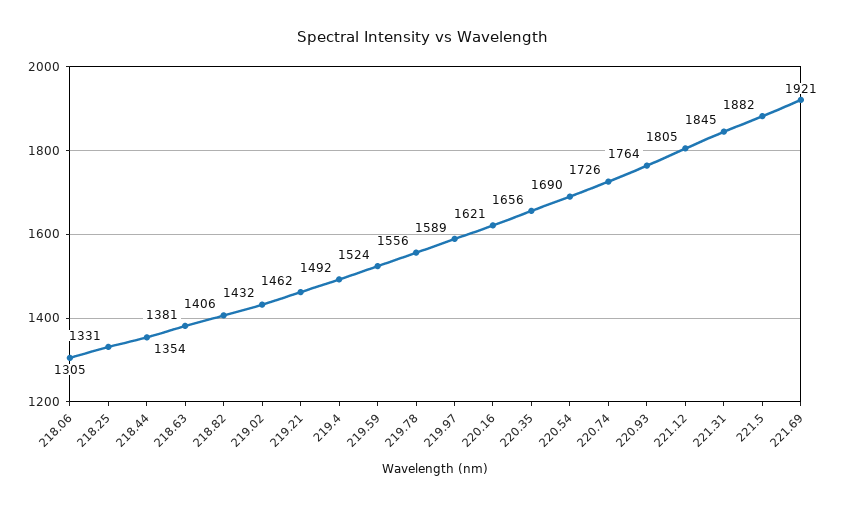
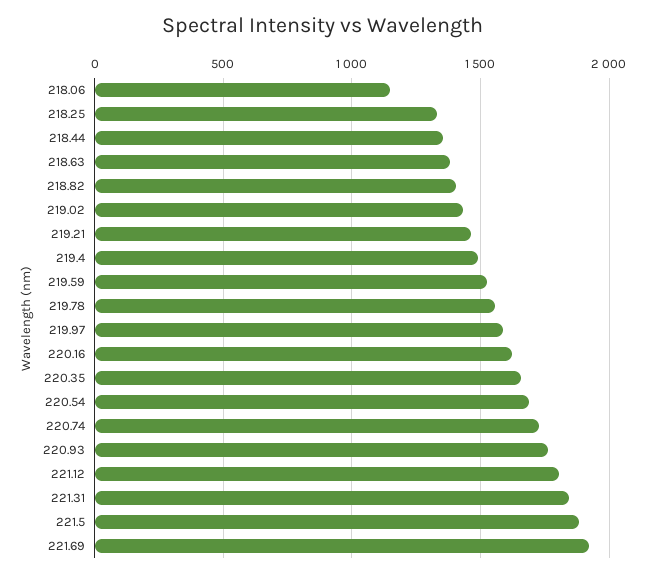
218.06: 1305 -> 1150

